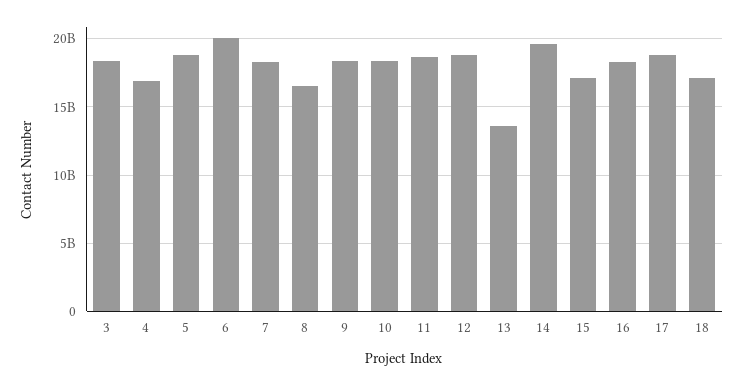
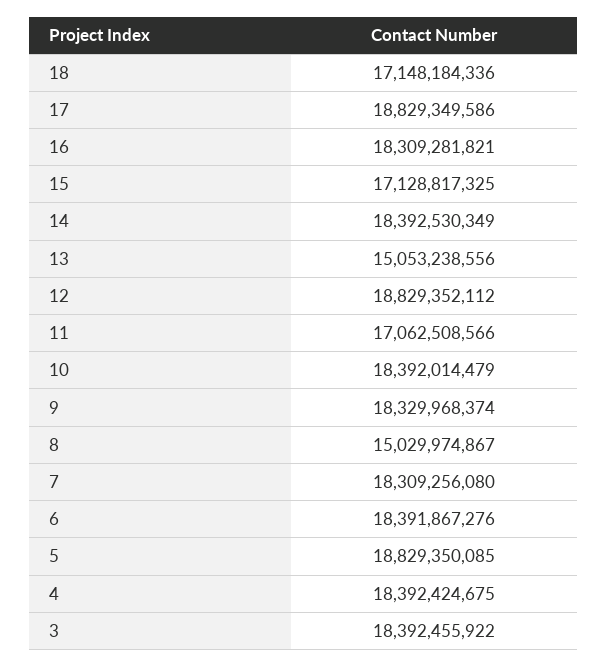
4: 17000000000 -> 18392424675
6: 20000000000 -> 18391867276
8: 16500000000 -> 15029974867
11: 18500000000 -> 17062508566
13: 13500000000 -> 15053238556
14: 19500000000 -> 18392530349

